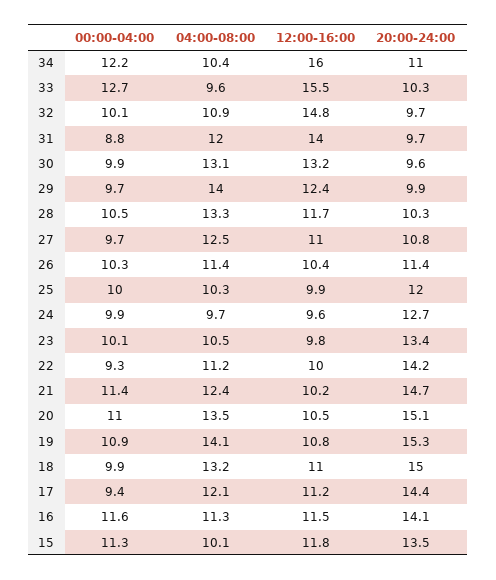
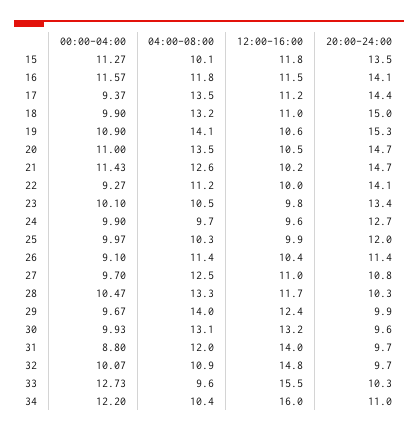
00:00-04:00, 26: 10.3 -> 9.1
20:00-24:00, 22: 14.2 -> 14.1
04:00-08:00, 21: 12.4 -> 12.6
20:00-24:00, 20: 15.1 -> 14.7
12:00-16:00, 19: 10.8 -> 10.6
04:00-08:00, 17: 12.1 -> 13.5
04:00-08:00, 16: 11.3 -> 11.8

